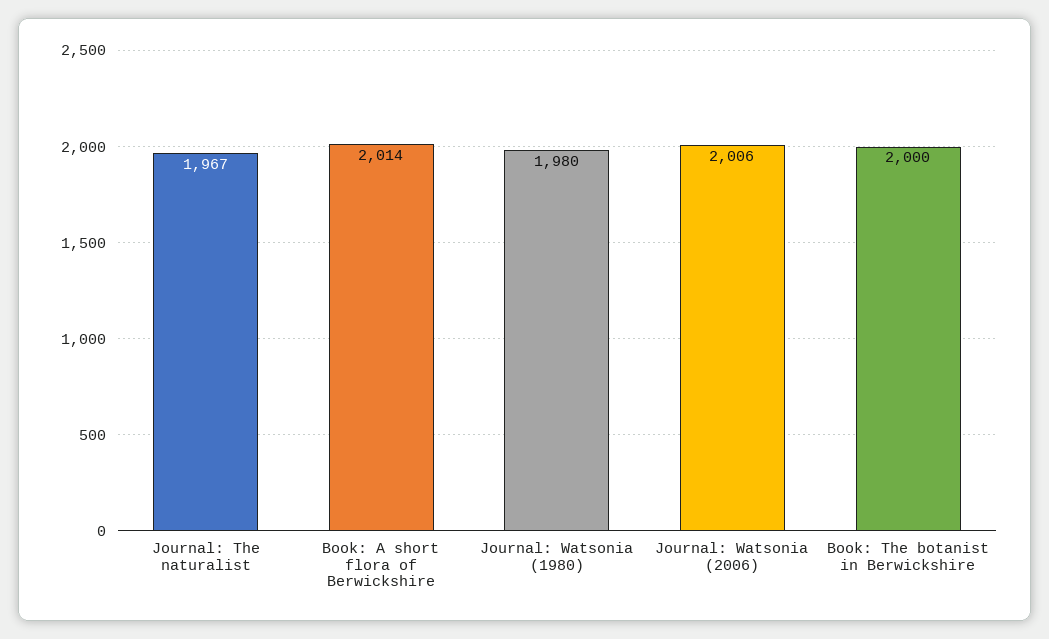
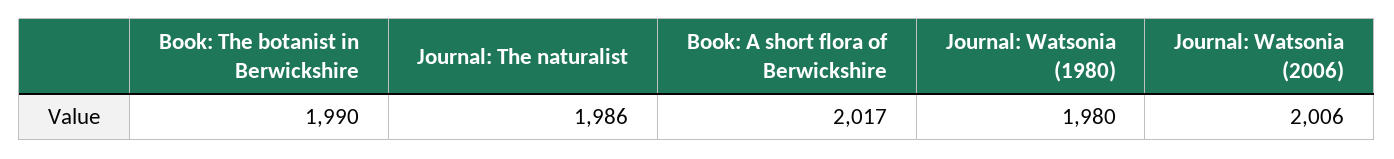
Journal: The naturalist: 1967 -> 1986
Book: A short flora of Berwickshire: 2014 -> 2017
Book: The botanist in Berwickshire: 2000 -> 1990

